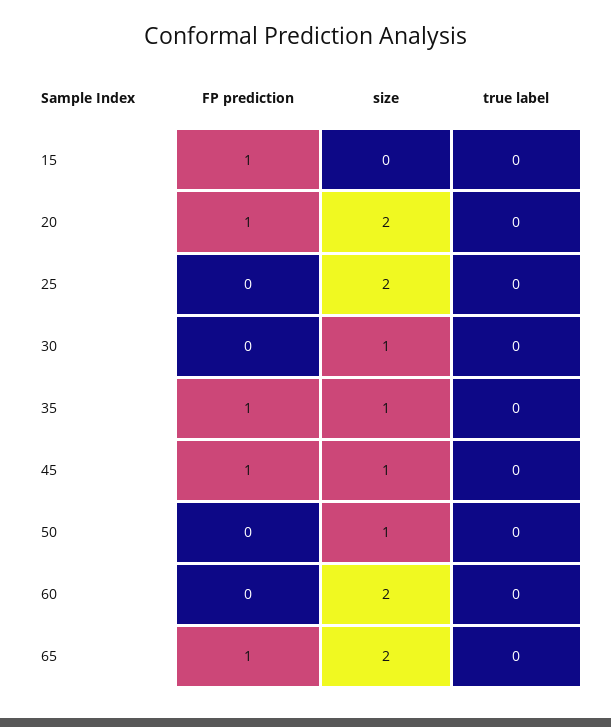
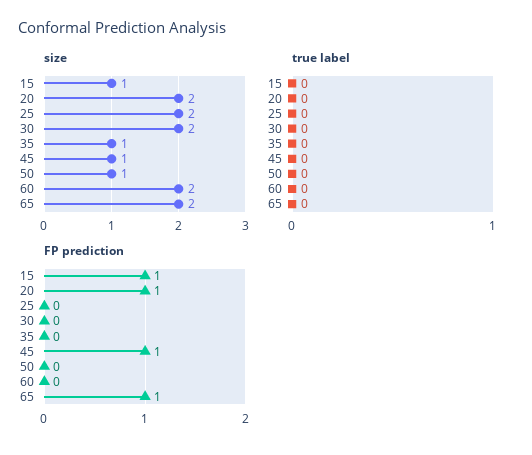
size, 15: 0 -> 1
size, 30: 1 -> 2
FP prediction, 35: 1 -> 0

